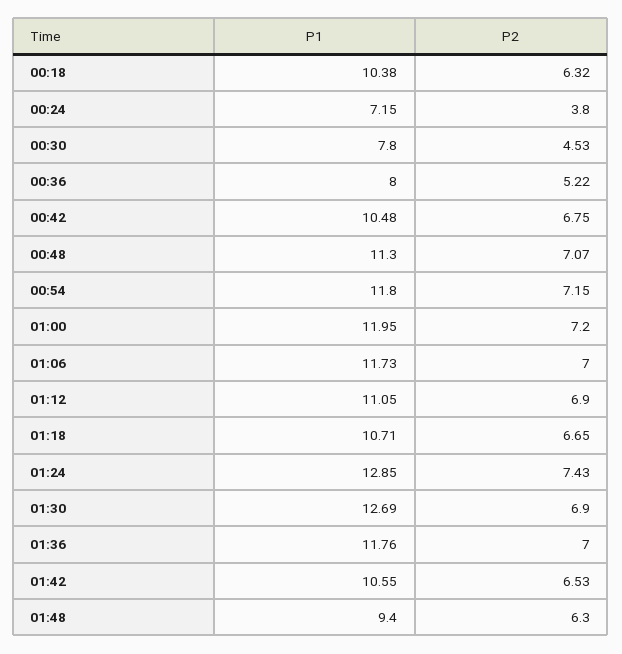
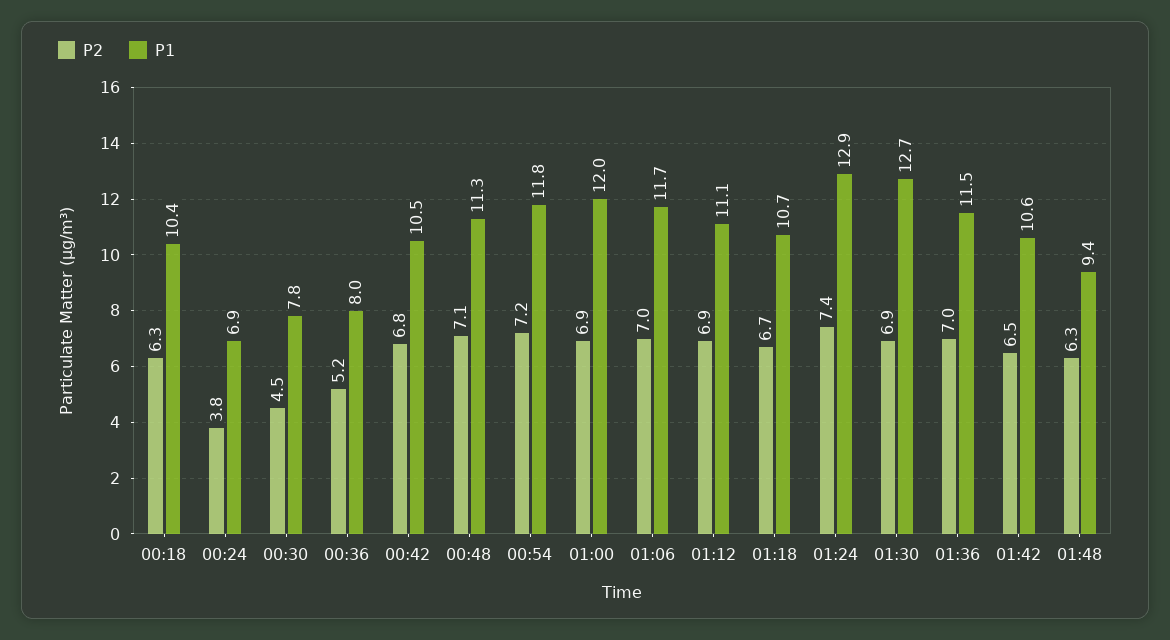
P1, 00:24: 7.15 -> 6.9
P2, 01:00: 7.2 -> 6.9
P1, 01:36: 11.76 -> 11.5

